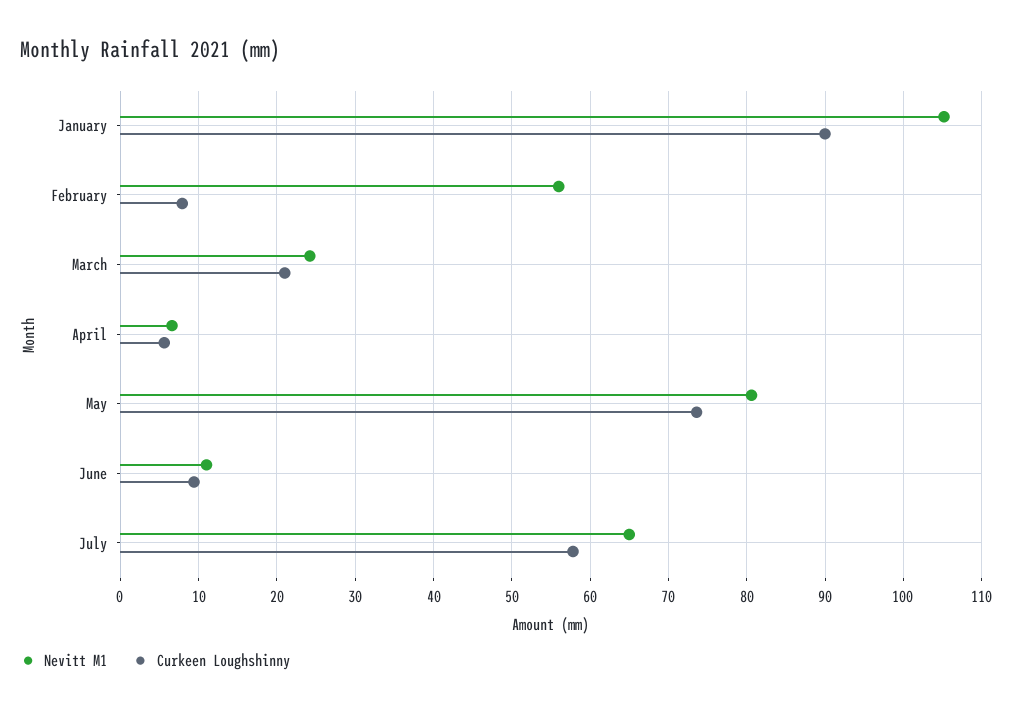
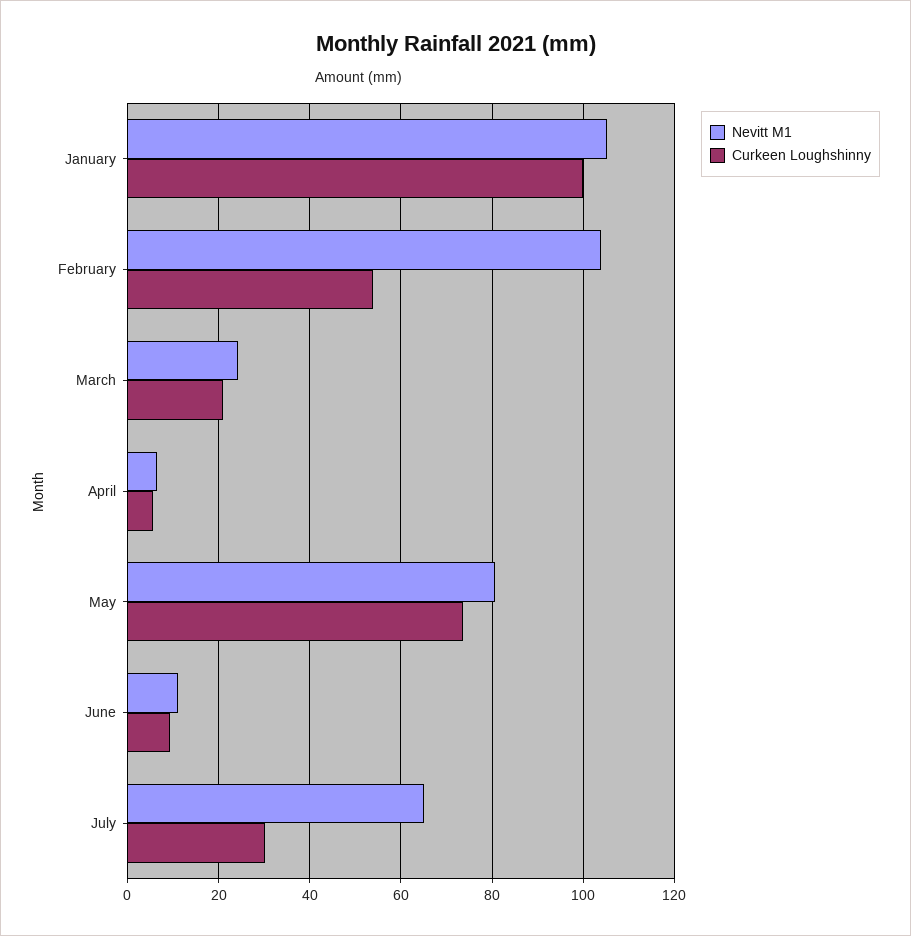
Curkeen Loughshinny, January: 90 -> 100
Nevitt M1, February: 56 -> 104
Curkeen Loughshinny, February: 8 -> 54
Curkeen Loughshinny, July: 58 -> 30

